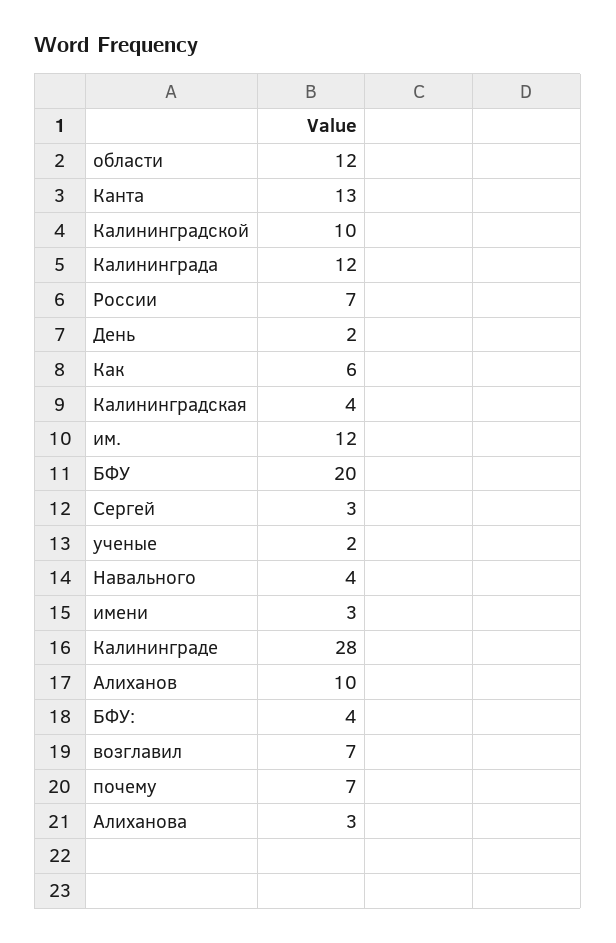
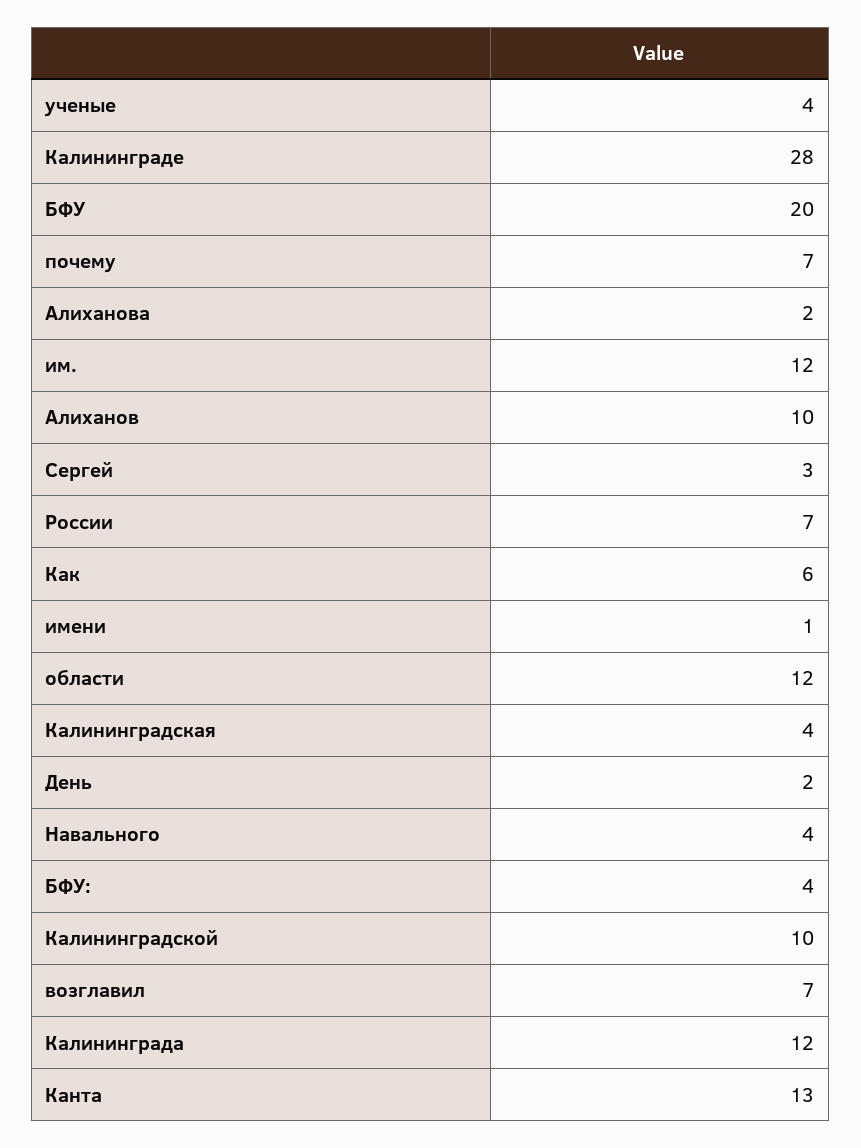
ученые: 2 -> 4
имени: 3 -> 1
Алиханова: 3 -> 2

